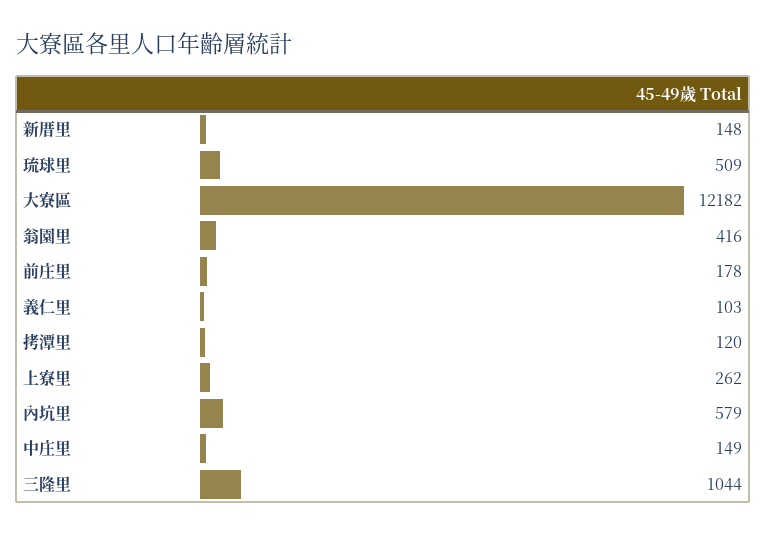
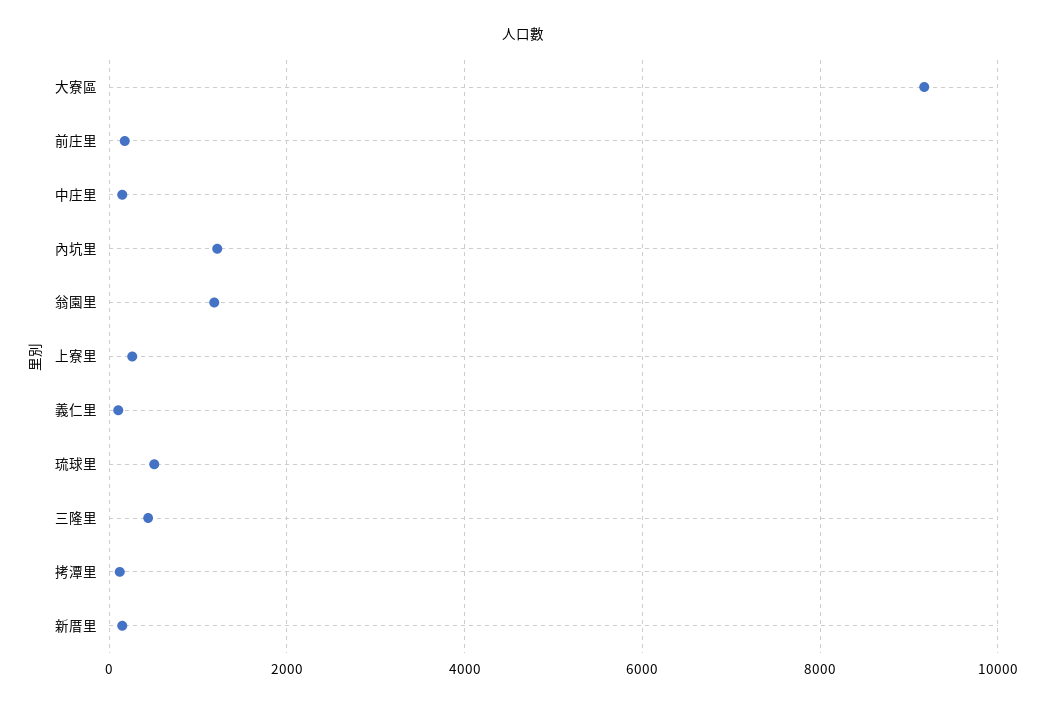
大寮區: 12182 -> 9200
翁園里: 416 -> 1200
內坑里: 579 -> 1200
三隆里: 1044 -> 400

